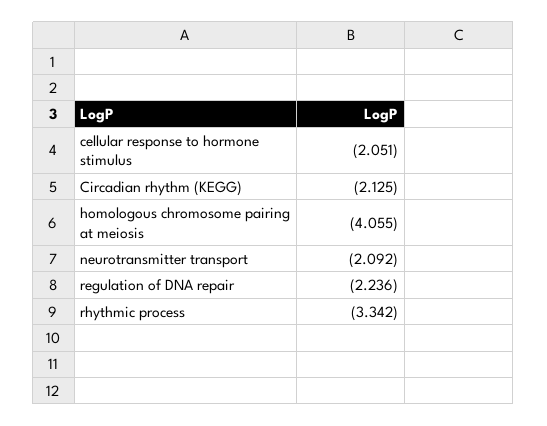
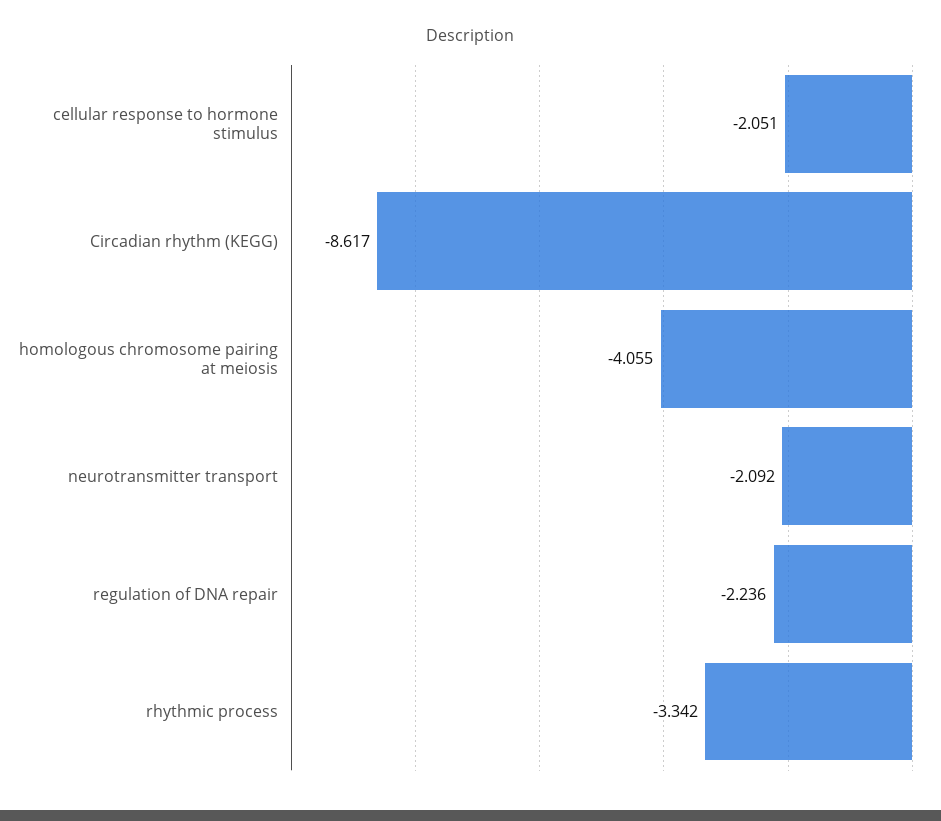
Circadian rhythm (KEGG): -2.125 -> -8.617

